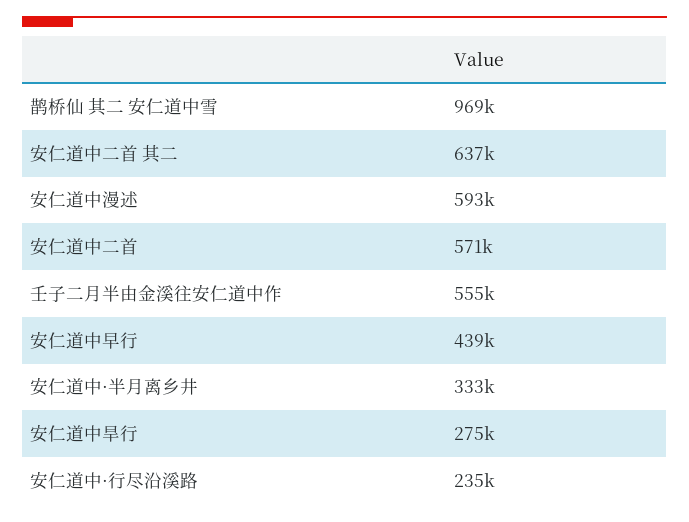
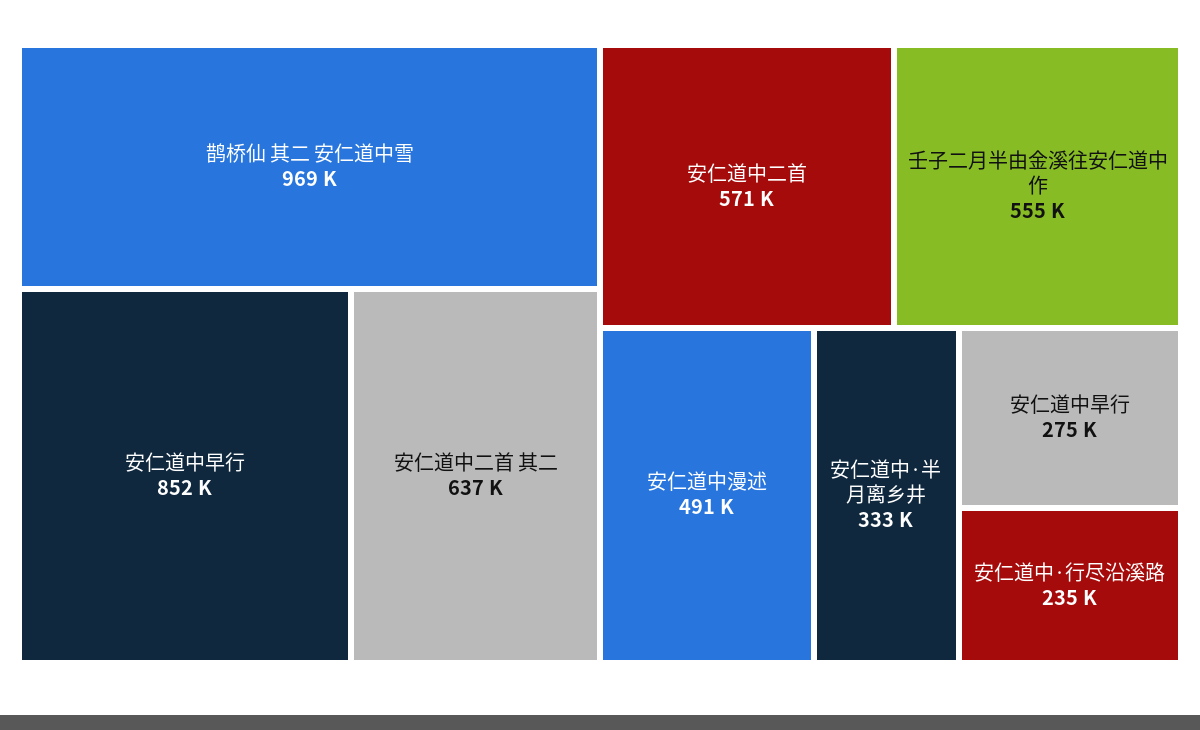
安仁道中漫述: 593000 -> 491000
安仁道中早行: 439000 -> 852000

